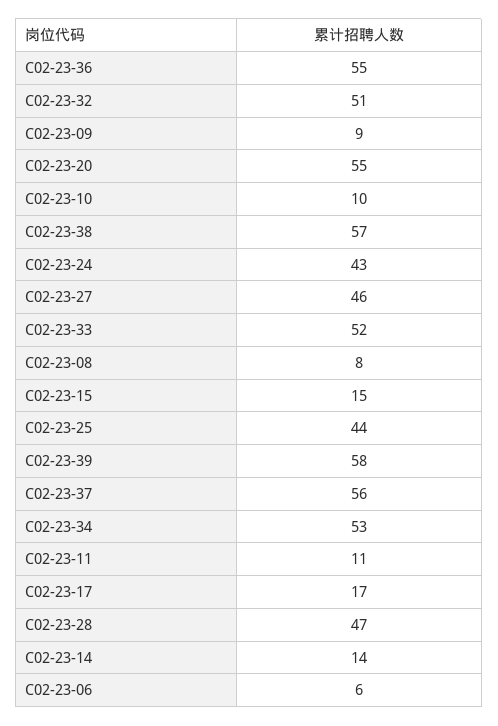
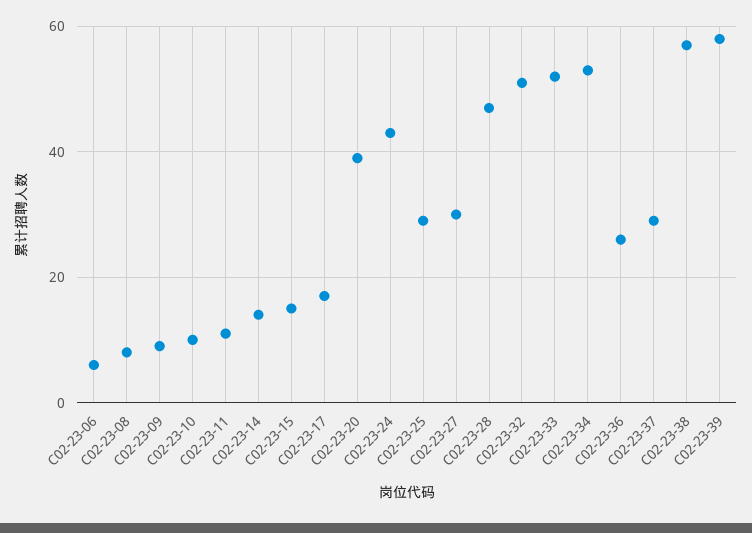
C02-23-36: 55 -> 25
C02-23-20: 55 -> 40
C02-23-27: 46 -> 30
C02-23-25: 44 -> 30
C02-23-37: 56 -> 30

